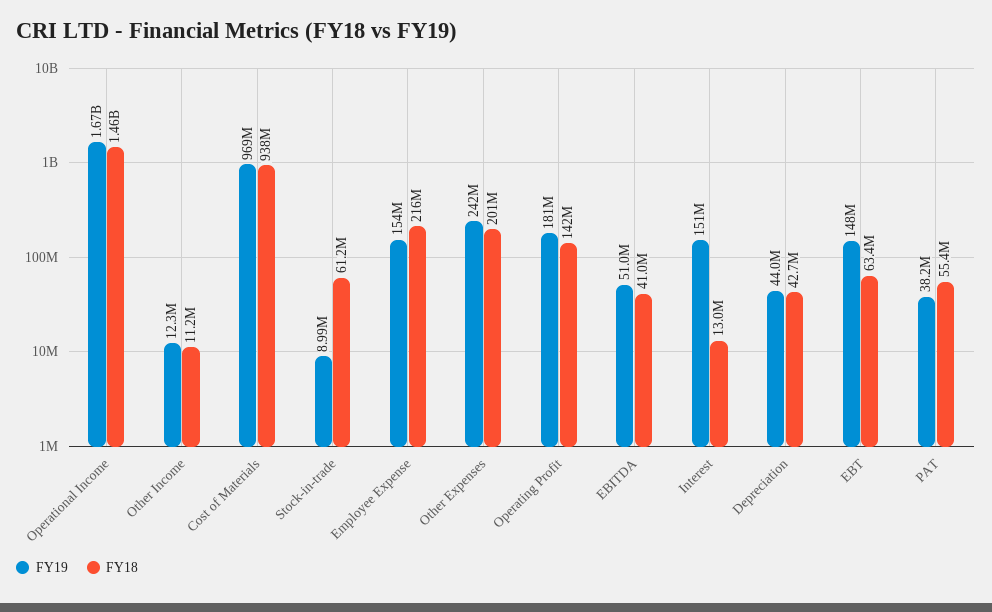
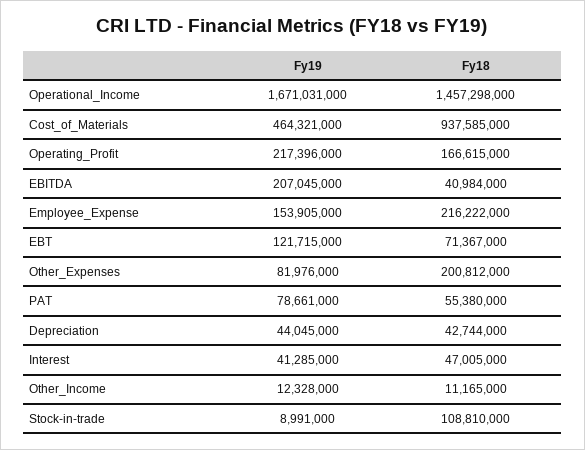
FY19, Cost of Materials: 969000000 -> 464321000
FY18, Stock-in-trade: 61200000 -> 108810000
FY19, Other Expenses: 242000000 -> 81976000
FY19, Operating Profit: 181000000 -> 217396000
FY18, Operating Profit: 142000000 -> 166615000
FY19, EBITDA: 51000000 -> 207045000
FY19, Interest: 151000000 -> 41285000
FY18, Interest: 13000000 -> 47005000
FY19, EBT: 148000000 -> 121715000
FY18, EBT: 63400000 -> 71367000
FY19, PAT: 38200000 -> 78661000

